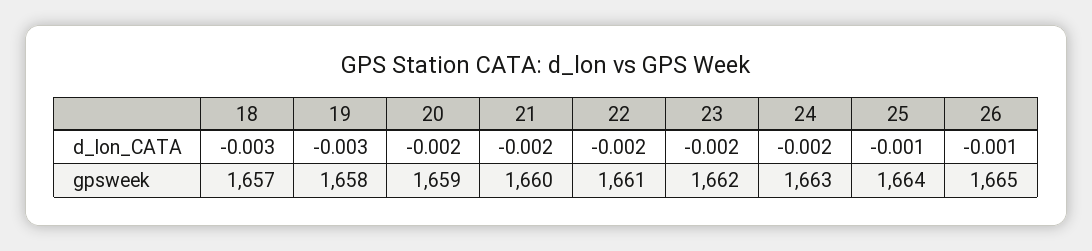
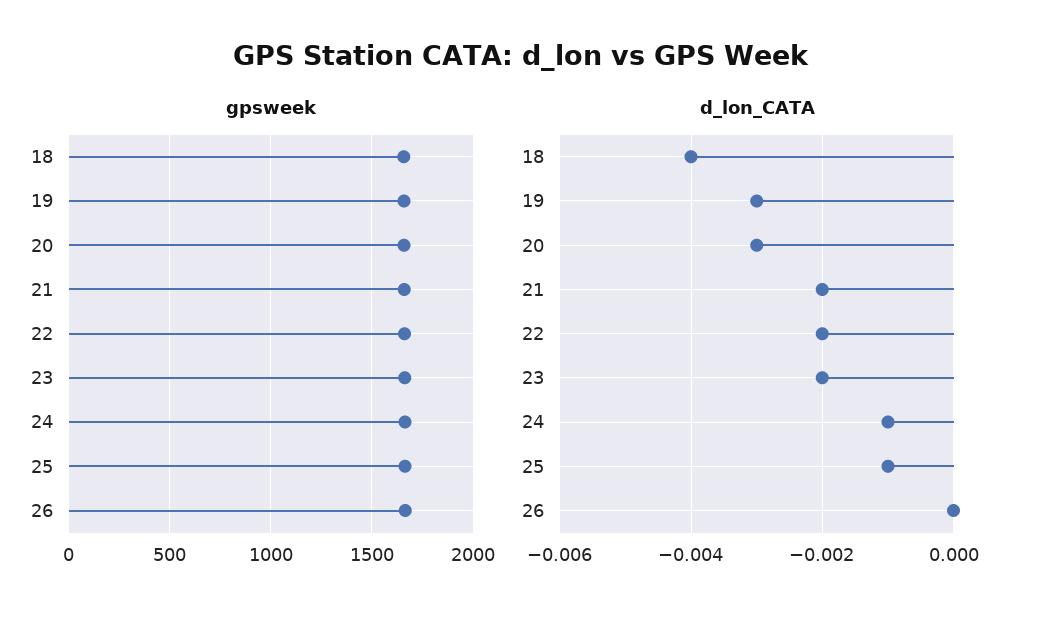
d_lon_CATA, 18: -0.003 -> -0.004
d_lon_CATA, 20: -0.002 -> -0.003
d_lon_CATA, 24: -0.002 -> -0.001
d_lon_CATA, 26: -0.001 -> 0

